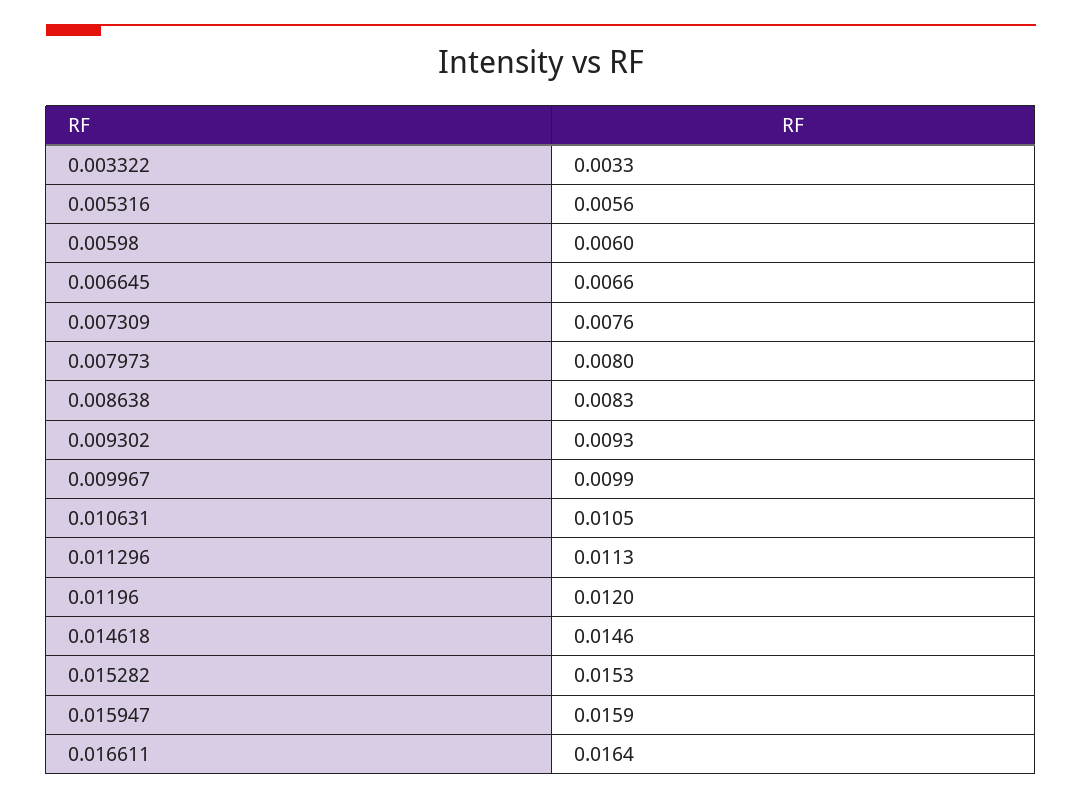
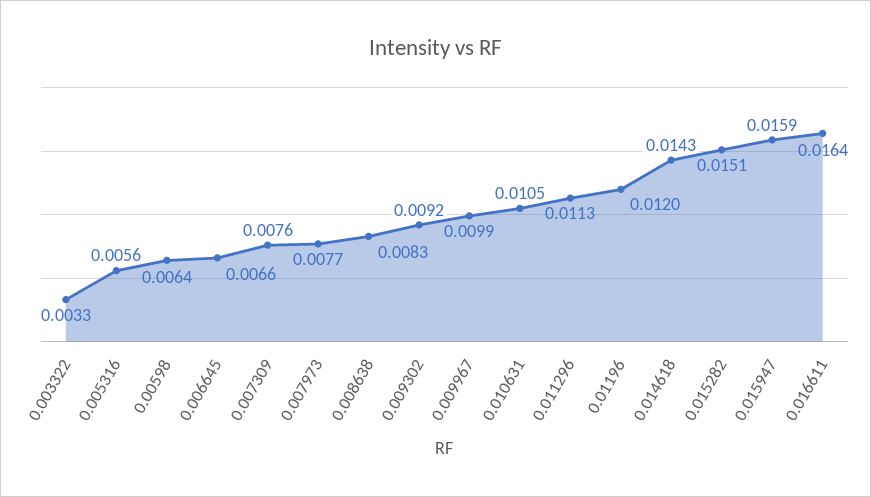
0.00598: 0.006 -> 0.0064
0.007973: 0.008 -> 0.0077
0.009302: 0.0093 -> 0.0092
0.014618: 0.0146 -> 0.0143
0.015282: 0.0153 -> 0.0151

